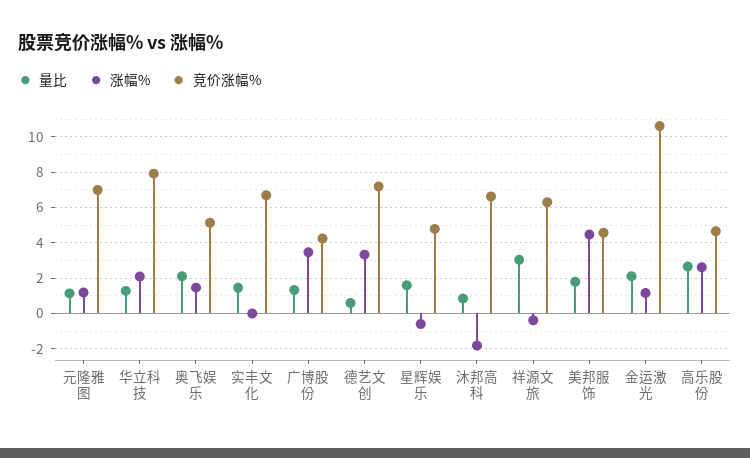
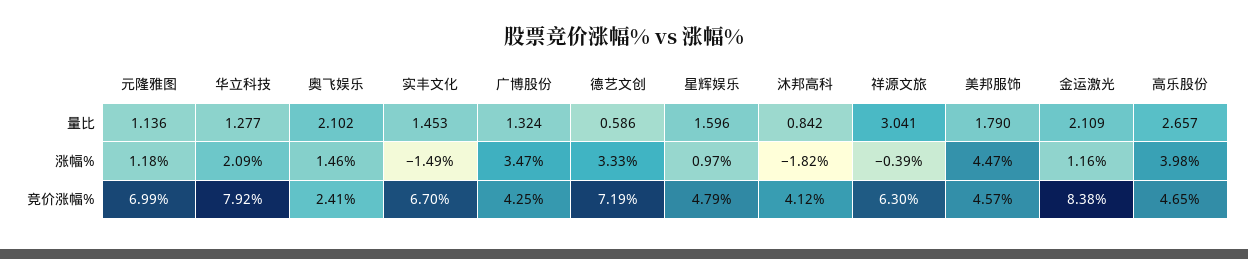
竞价涨幅%, 奥飞娱乐: 5 -> 2.41
涨幅%, 实丰文化: 0 -> -1.49
涨幅%, 星辉娱乐: -0.5 -> 0.97
竞价涨幅%, 沐邦高科: 6.5 -> 4.12
竞价涨幅%, 金运激光: 10.5 -> 8.38
涨幅%, 高乐股份: 2.5 -> 3.98

